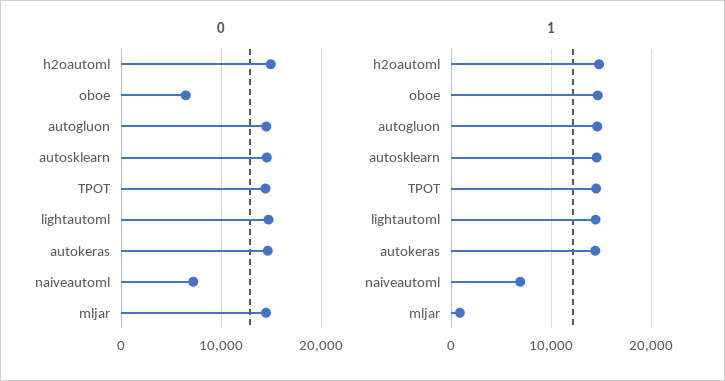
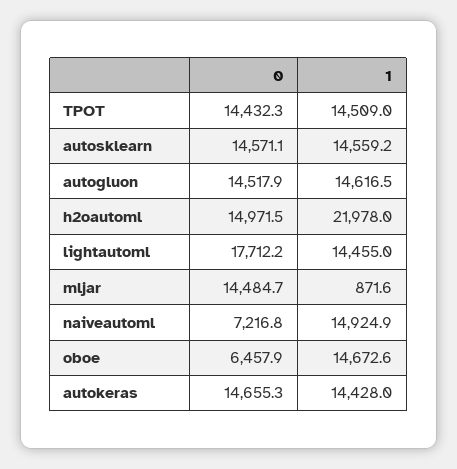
0, lightautoml: 15000 -> 17712.2
1, h2oautoml: 15000 -> 21978
1, naiveautoml: 7000 -> 14924.9

